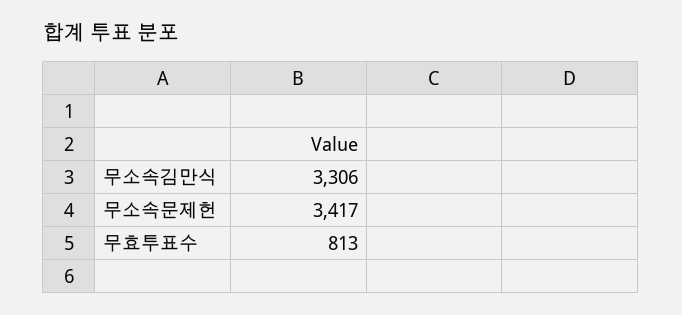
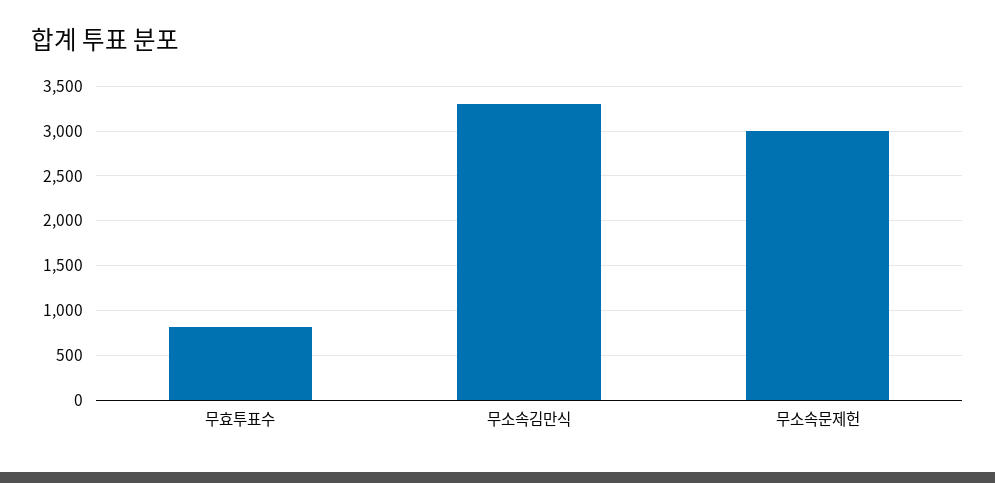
무소속문제헌: 3417 -> 3000

